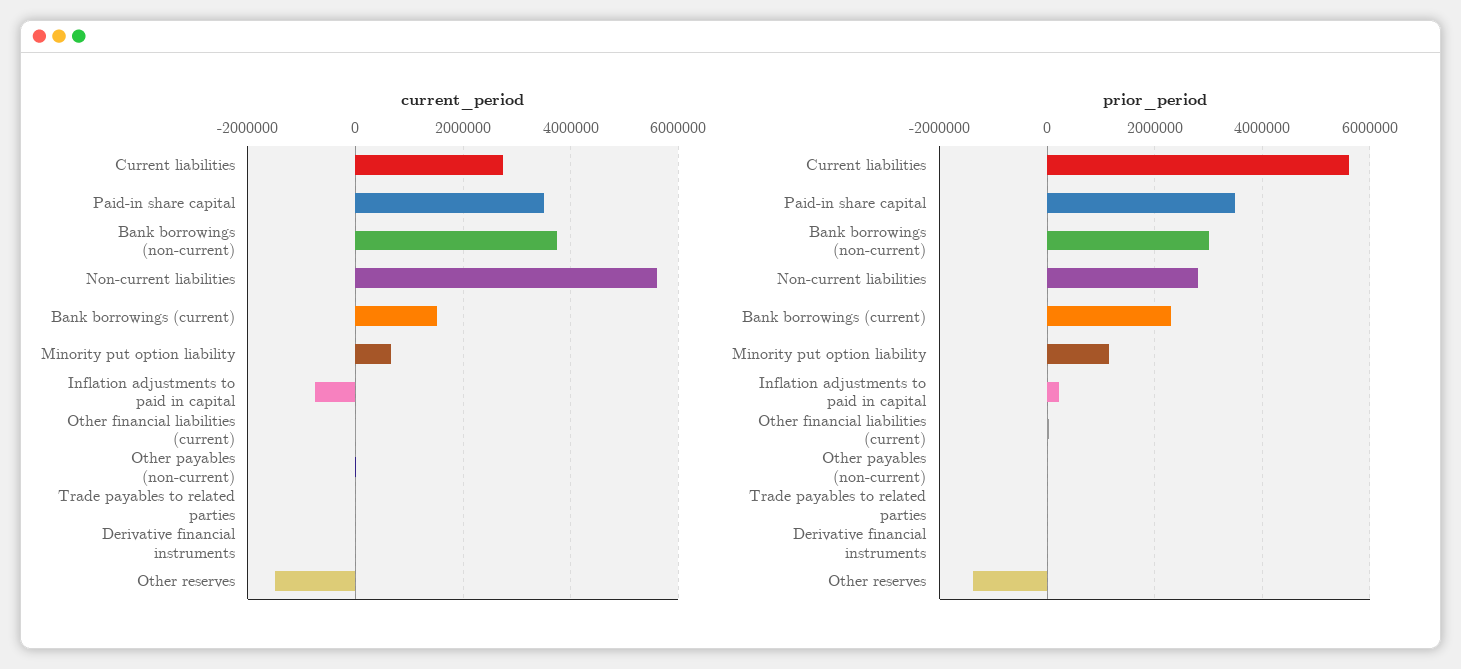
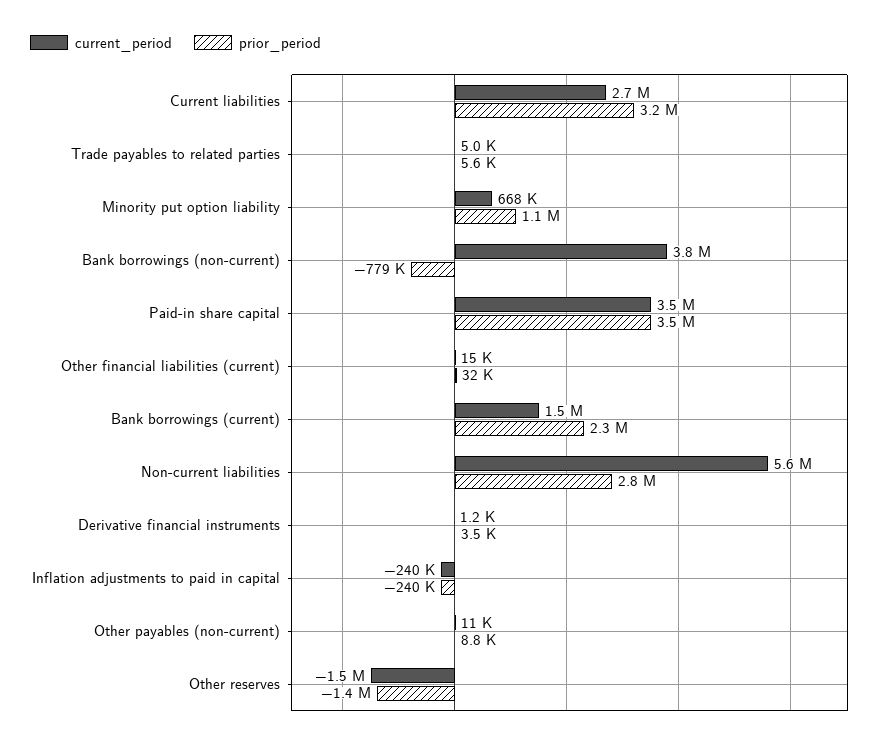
current_period, Inflation adjustments to paid in capital: -800000 -> -240000
prior_period, Current liabilities: 5600000 -> 3200000
prior_period, Bank borrowings (non-current): 3000000 -> -779000
prior_period, Inflation adjustments to paid in capital: 200000 -> -240000

